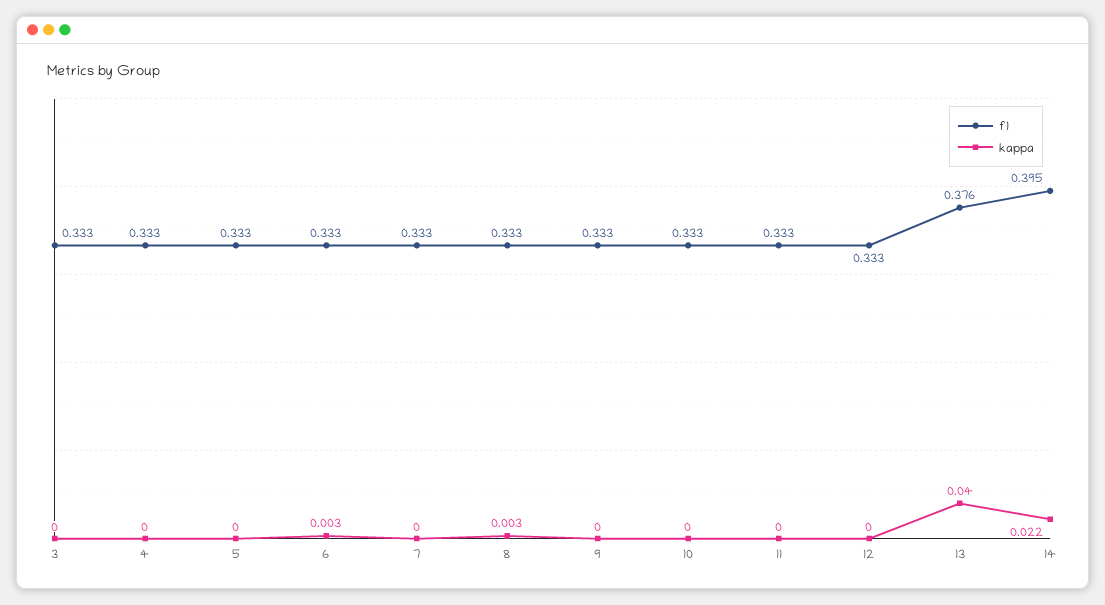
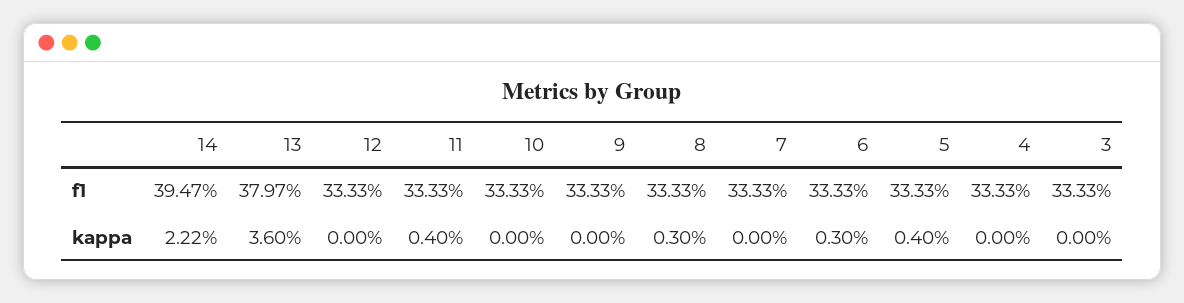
kappa, 5: 0 -> 0.004
kappa, 11: 0 -> 0.004
f1, 13: 0.376 -> 0.3797
kappa, 13: 0.04 -> 0.036

